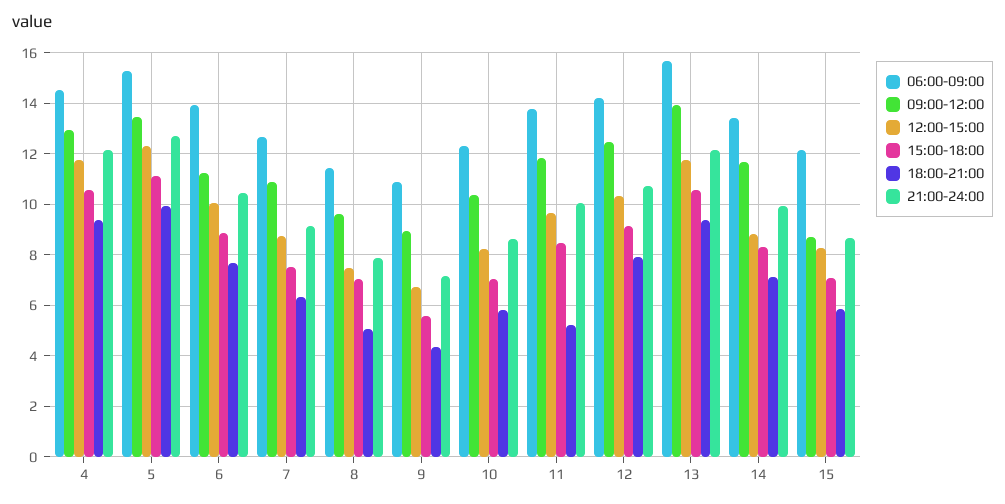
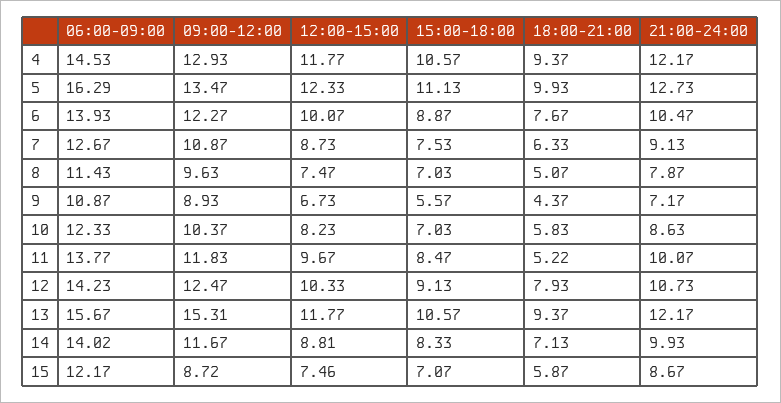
06:00-09:00, 5: 15.25 -> 16.29
09:00-12:00, 6: 11.25 -> 12.27
09:00-12:00, 13: 14 -> 15.31
06:00-09:00, 14: 13.5 -> 14.02
12:00-15:00, 15: 8.25 -> 7.46

